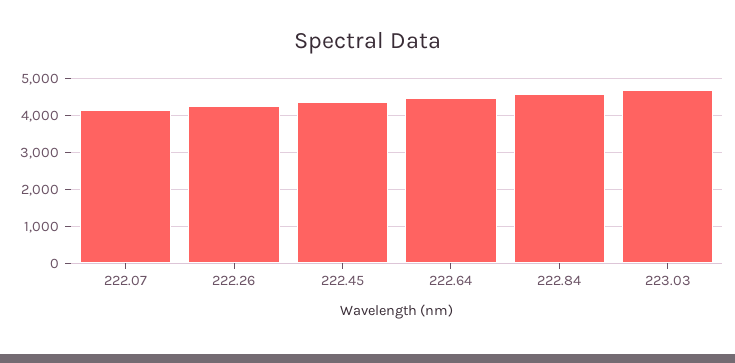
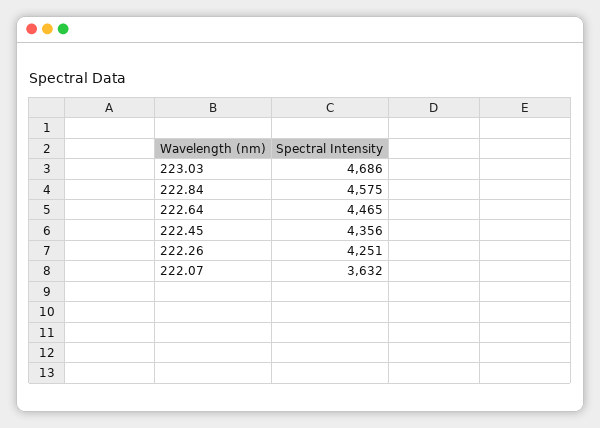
222.07: 4200 -> 3632

